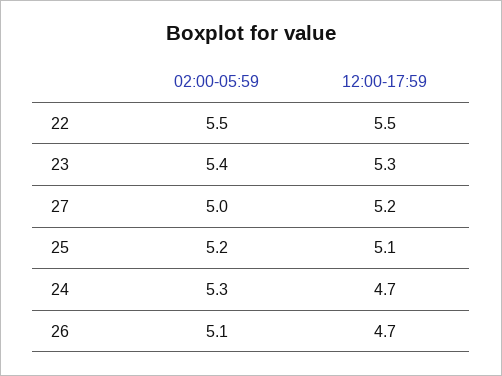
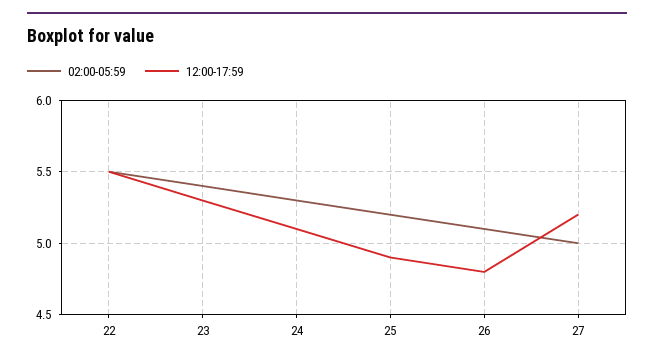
12:00-17:59, 25: 5.1 -> 4.9
12:00-17:59, 24: 4.7 -> 5.1
12:00-17:59, 26: 4.7 -> 4.8

